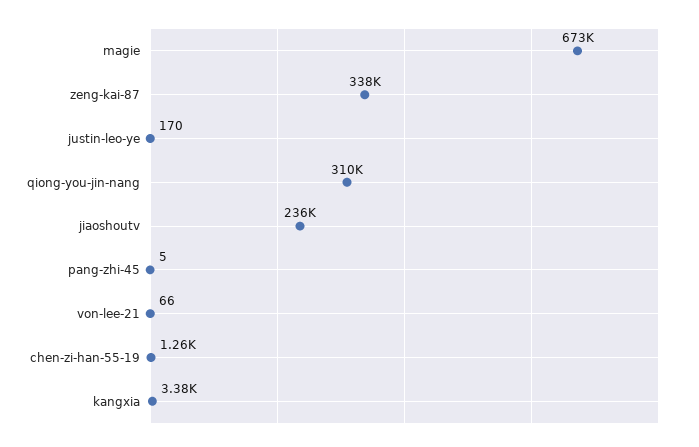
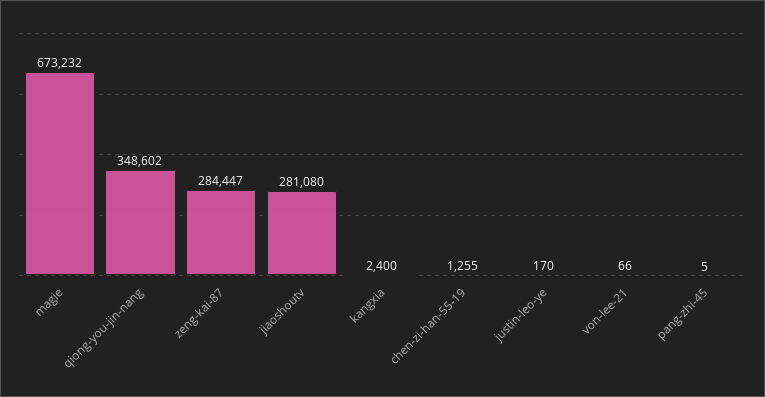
zeng-kai-87: 338000 -> 284447
qiong-you-jin-nang: 310000 -> 348602
jiaoshoutv: 236000 -> 281080
kangxia: 3380 -> 2400

